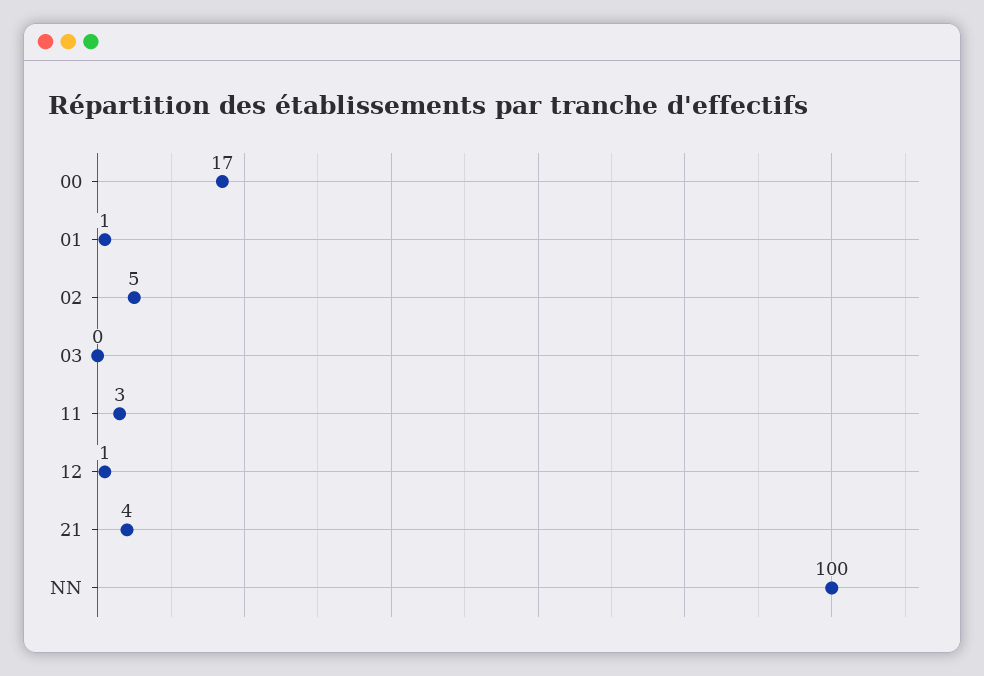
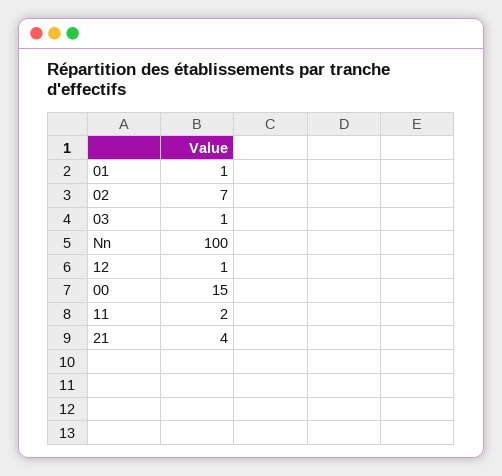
00: 17 -> 15
02: 5 -> 7
03: 0 -> 1
11: 3 -> 2

